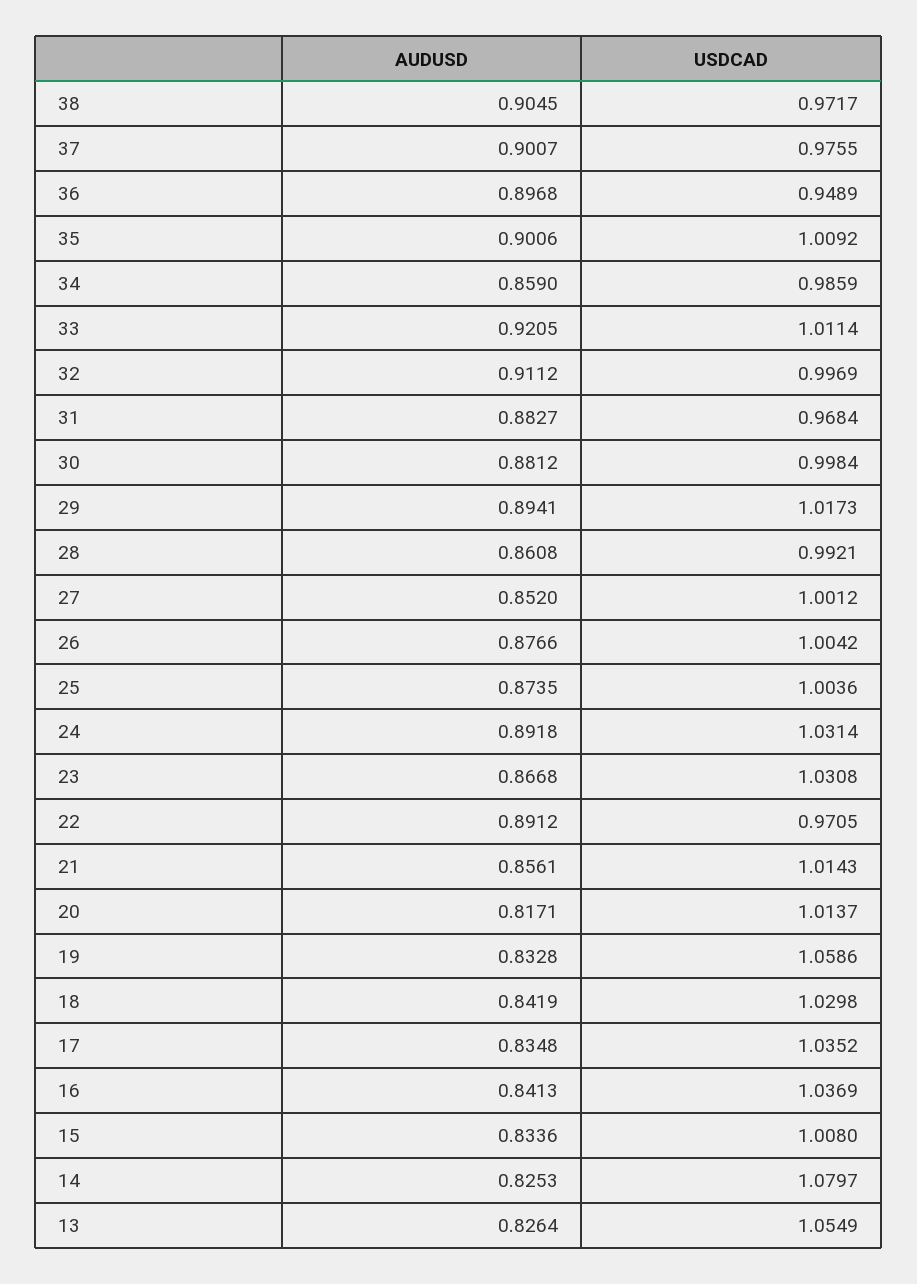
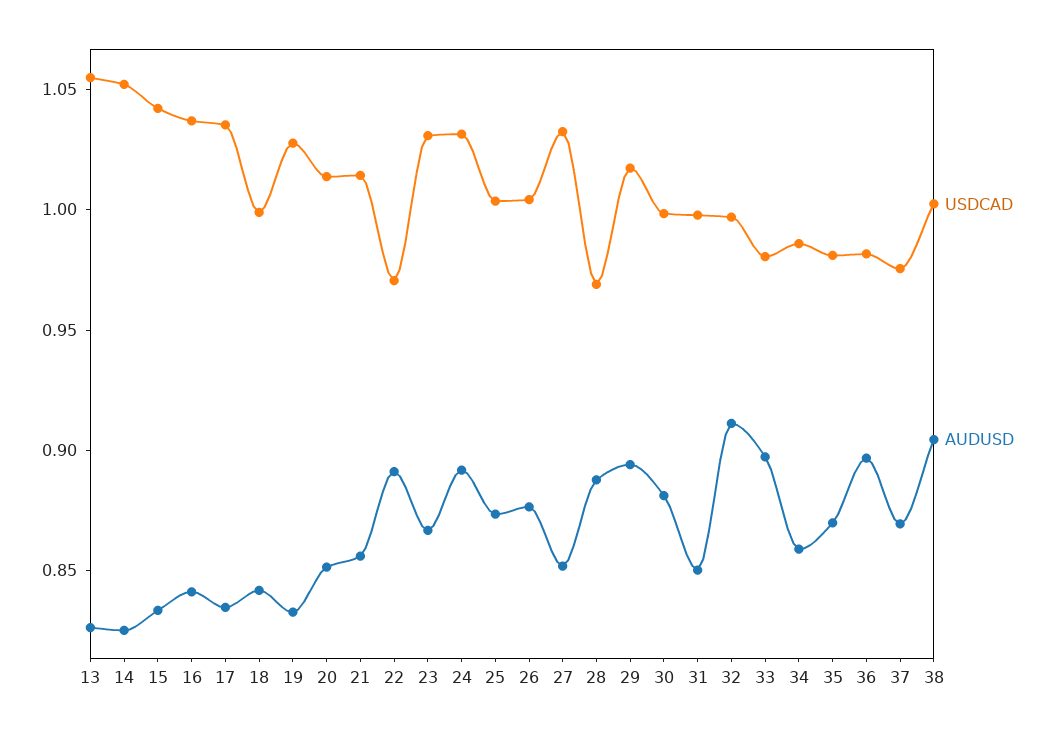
USDCAD, 38: 0.9717 -> 1
AUDUSD, 37: 0.9007 -> 0.87
USDCAD, 36: 0.9489 -> 0.98
AUDUSD, 35: 0.9006 -> 0.87
USDCAD, 35: 1.0092 -> 0.98
AUDUSD, 33: 0.9205 -> 0.9
USDCAD, 33: 1.0114 -> 0.98
AUDUSD, 31: 0.8827 -> 0.85
USDCAD, 31: 0.9684 -> 1
AUDUSD, 28: 0.8608 -> 0.89
USDCAD, 28: 0.9921 -> 0.97
USDCAD, 27: 1.0012 -> 1.03
AUDUSD, 20: 0.8171 -> 0.85
USDCAD, 19: 1.0586 -> 1.03
USDCAD, 18: 1.0298 -> 1
USDCAD, 15: 1.008 -> 1.04
USDCAD, 14: 1.0797 -> 1.05

